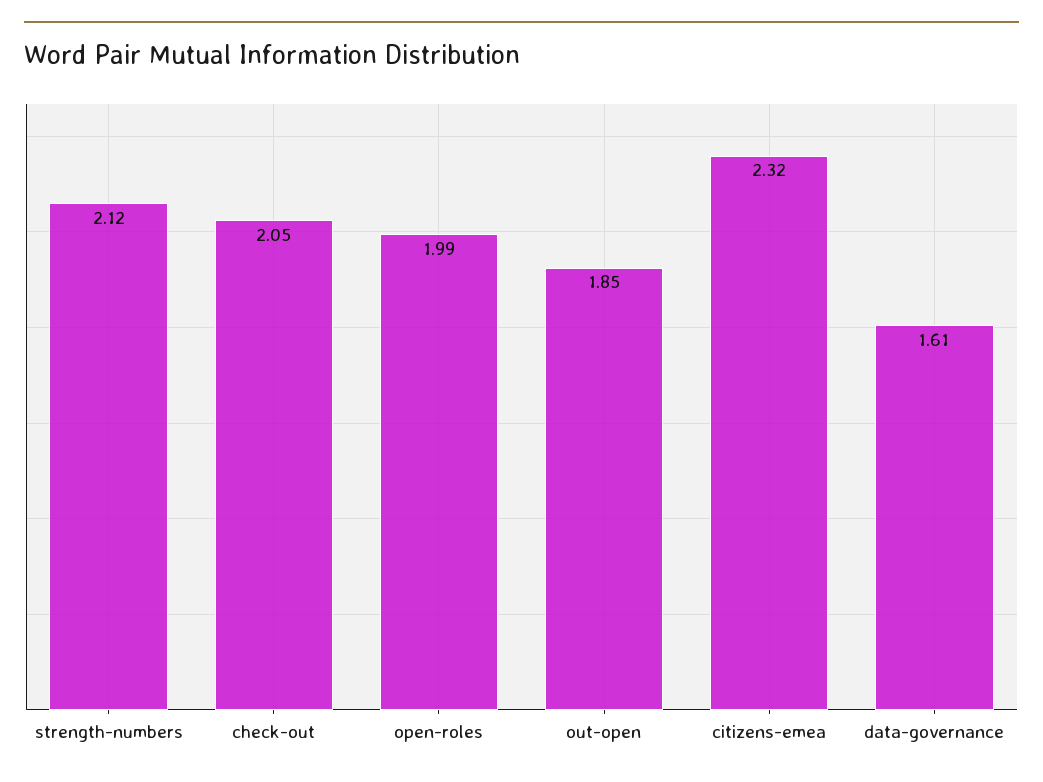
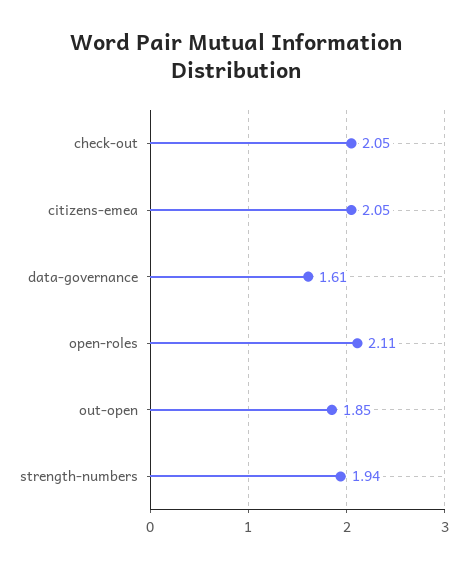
strength-numbers: 2.12 -> 1.94
open-roles: 1.99 -> 2.11
citizens-emea: 2.32 -> 2.05

